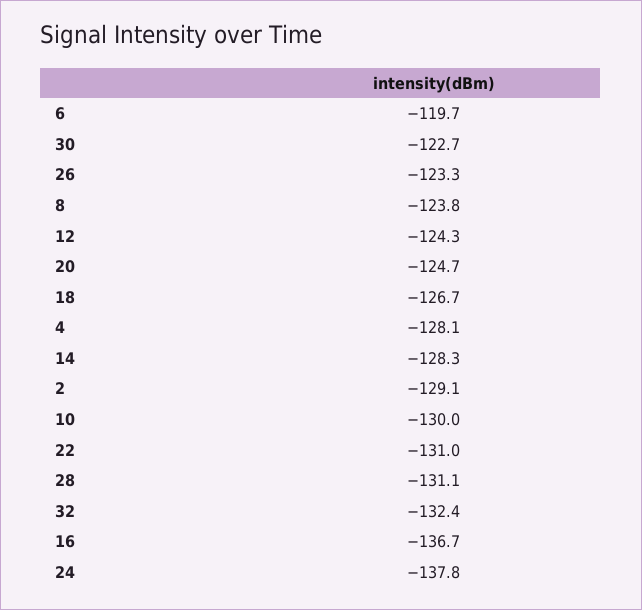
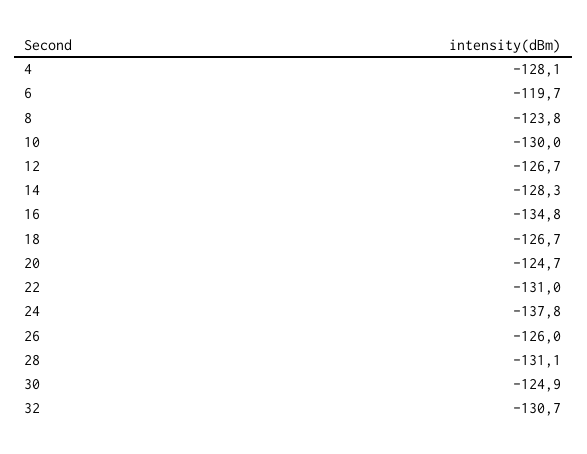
30: -122.7 -> -124.9
26: -123.3 -> -126
12: -124.3 -> -126.7
2: -129.1 -> none
32: -132.4 -> -130.7
16: -136.7 -> -134.8

